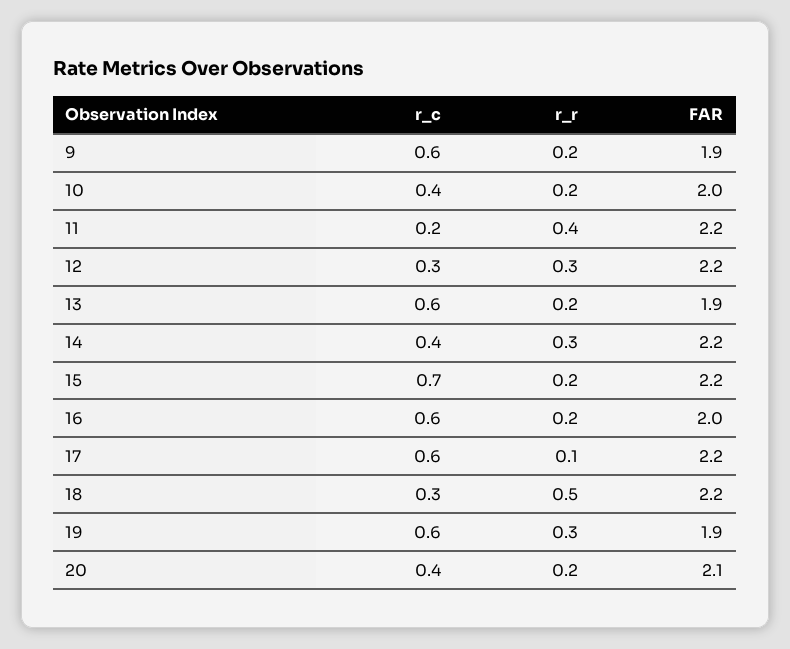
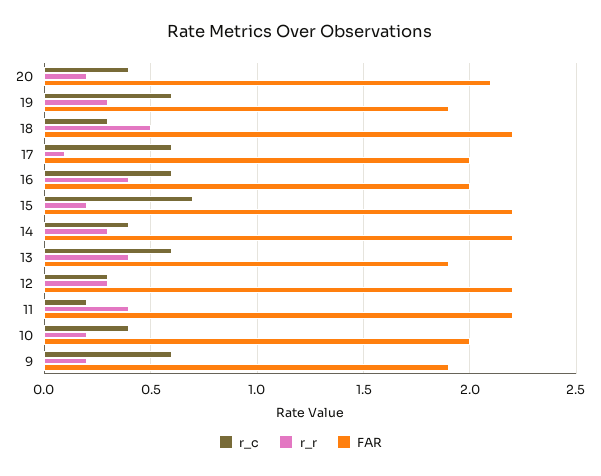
r_r, 13: 0.2 -> 0.4
r_r, 16: 0.2 -> 0.4
FAR, 17: 2.2 -> 2

